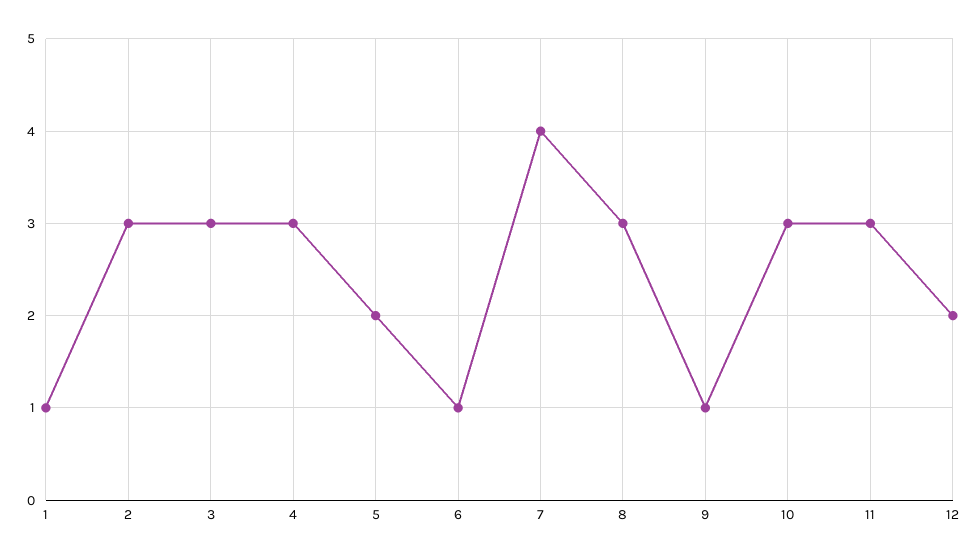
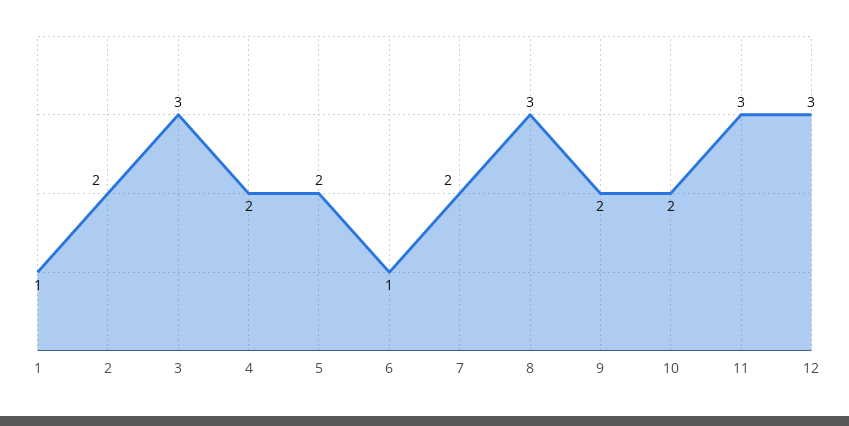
2: 3 -> 2
4: 3 -> 2
7: 4 -> 2
9: 1 -> 2
10: 3 -> 2
12: 2 -> 3

